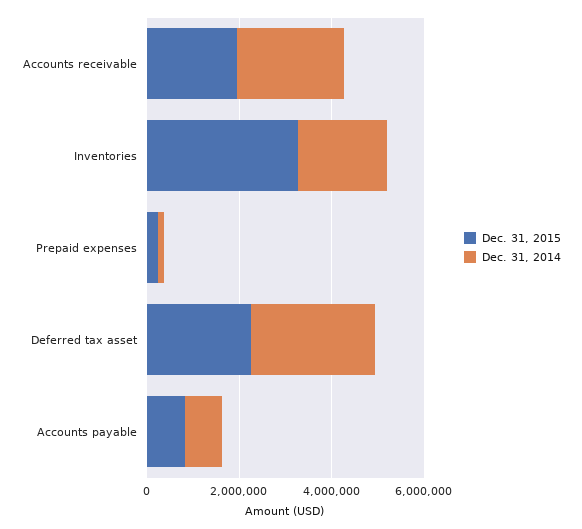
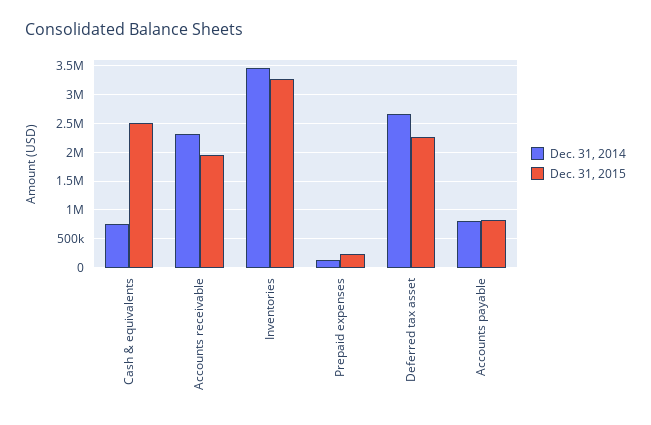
Dec. 31, 2014, Inventories: 2000000 -> 3500000
Dec. 31, 2014, Cash & equivalents: none -> 750000
Dec. 31, 2015, Cash & equivalents: none -> 2500000

